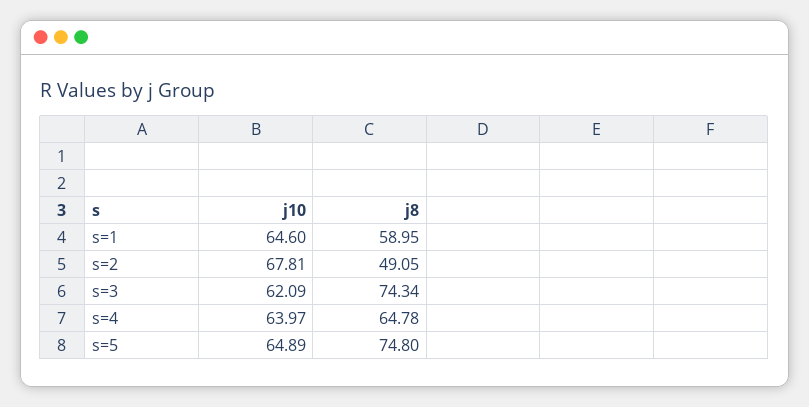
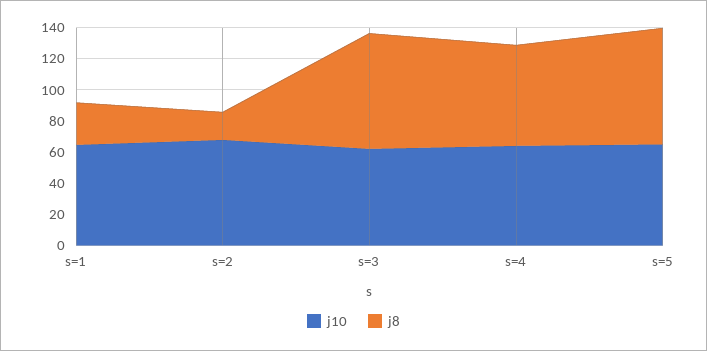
j8, s=1: 58.95 -> 30
j8, s=2: 49.05 -> 20

